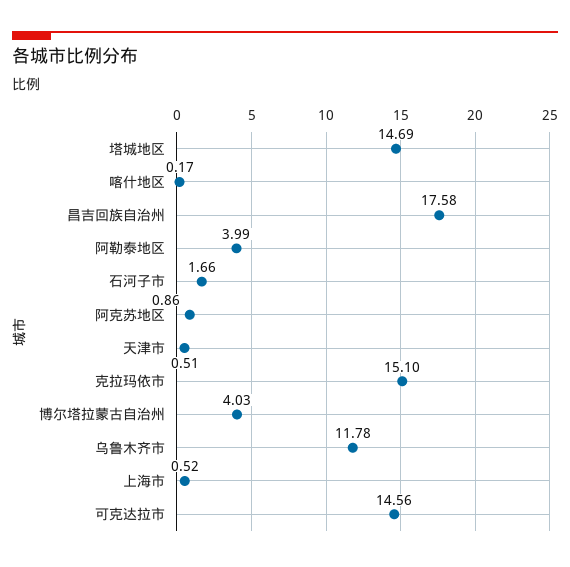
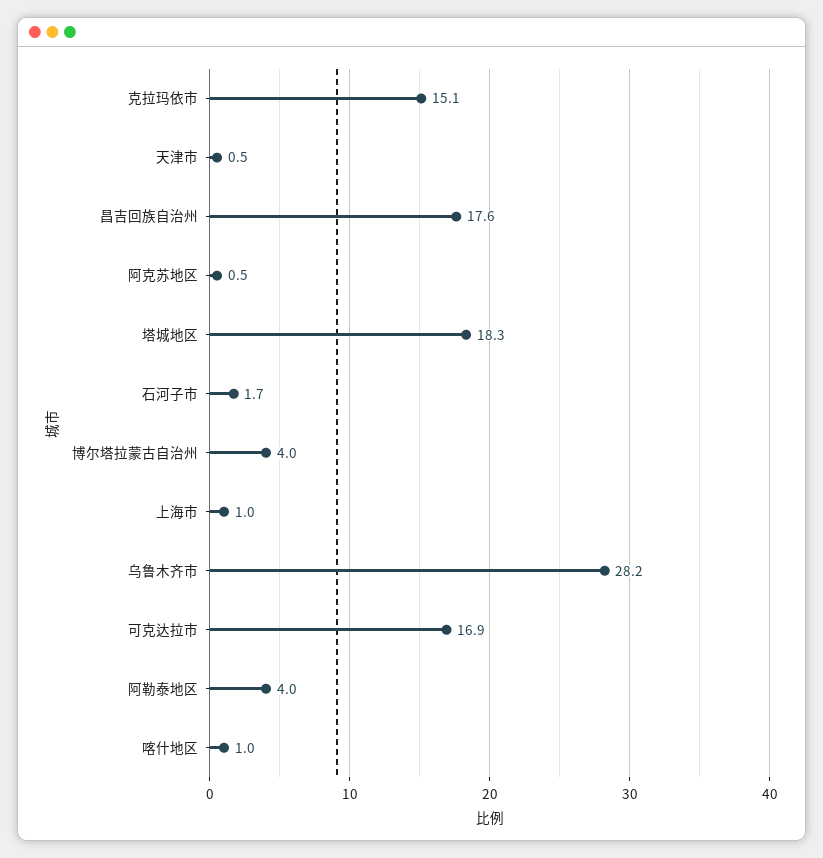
塔城地区: 14.69 -> 18.3
喀什地区: 0.17 -> 1
阿克苏地区: 0.86 -> 0.5
乌鲁木齐市: 11.78 -> 28.2
上海市: 0.52 -> 1
可克达拉市: 14.56 -> 16.9

